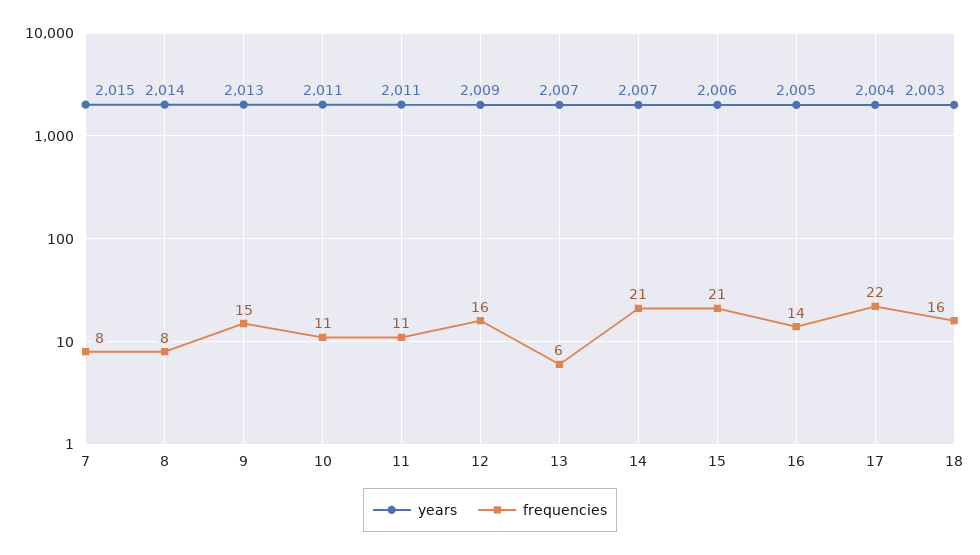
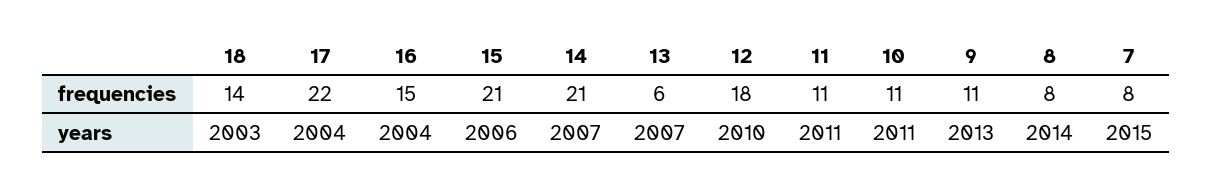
frequencies, 9: 15 -> 11
years, 12: 2009 -> 2010
frequencies, 12: 16 -> 18
years, 16: 2005 -> 2004
frequencies, 16: 14 -> 15
frequencies, 18: 16 -> 14

